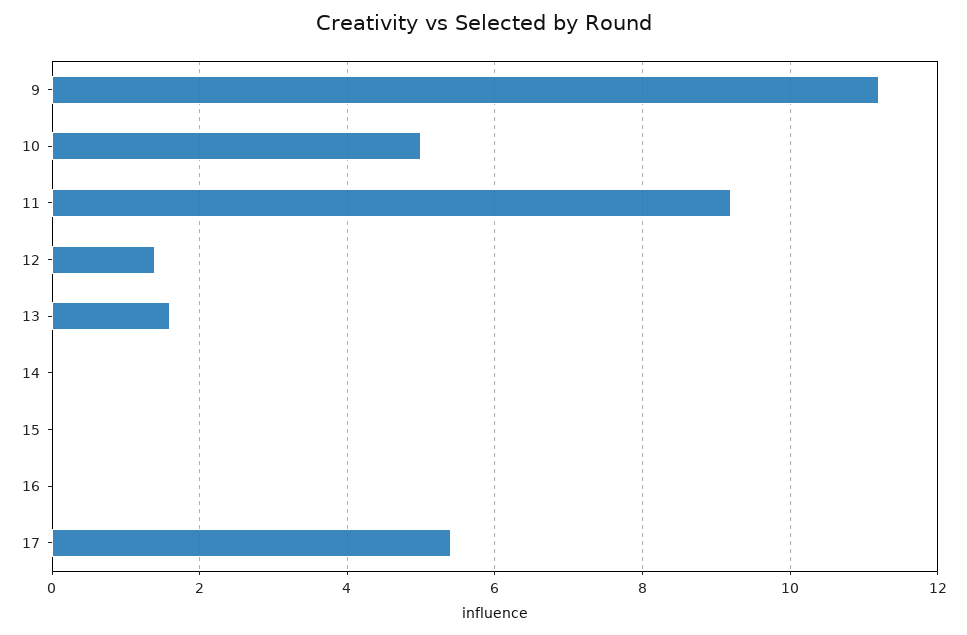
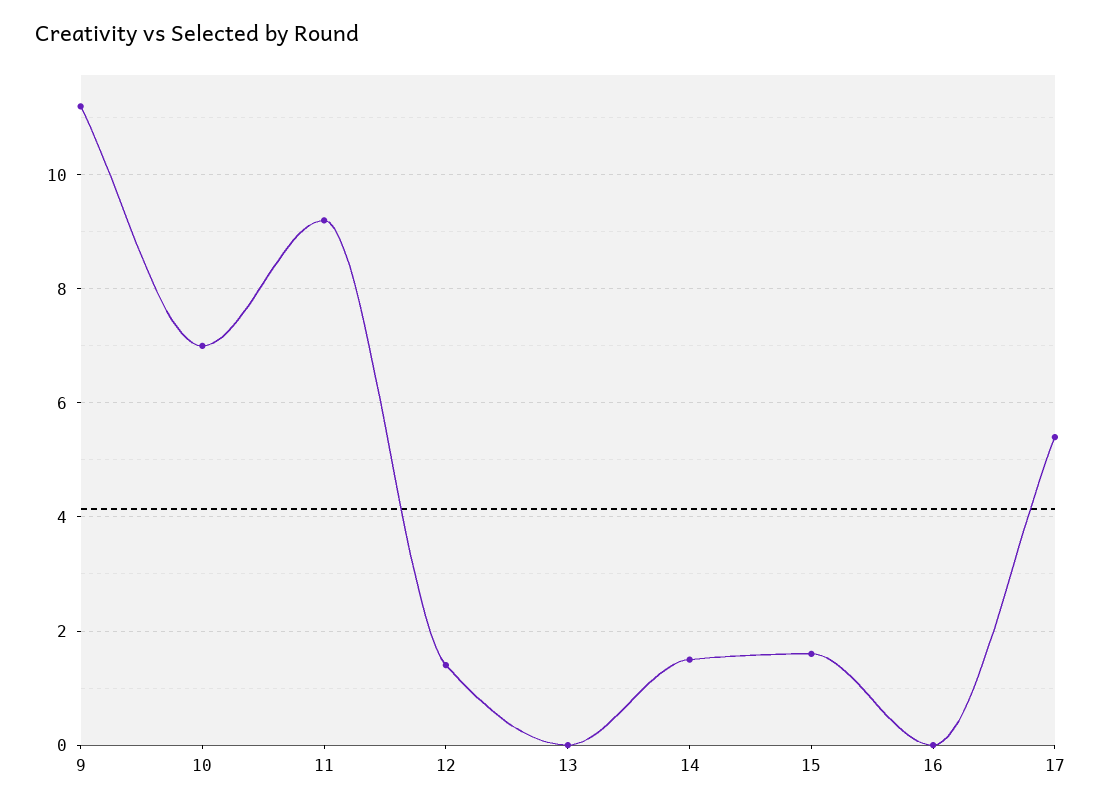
10: 5 -> 7
13: 1.5 -> 0
14: 0 -> 1.5
15: 0 -> 1.5

